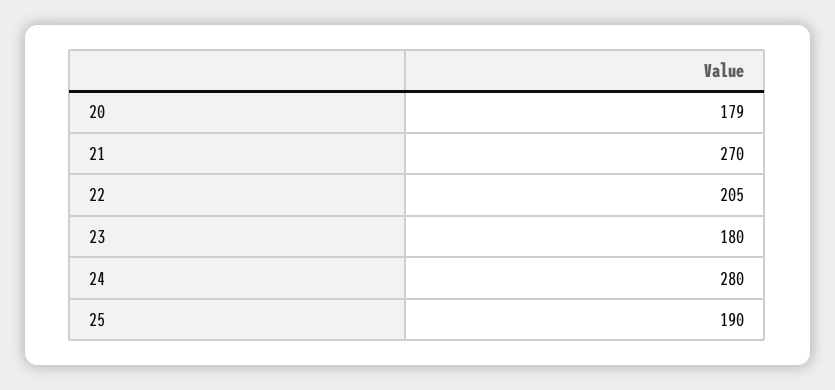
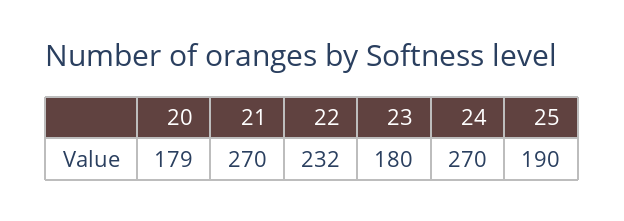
22: 205 -> 232
24: 280 -> 270

